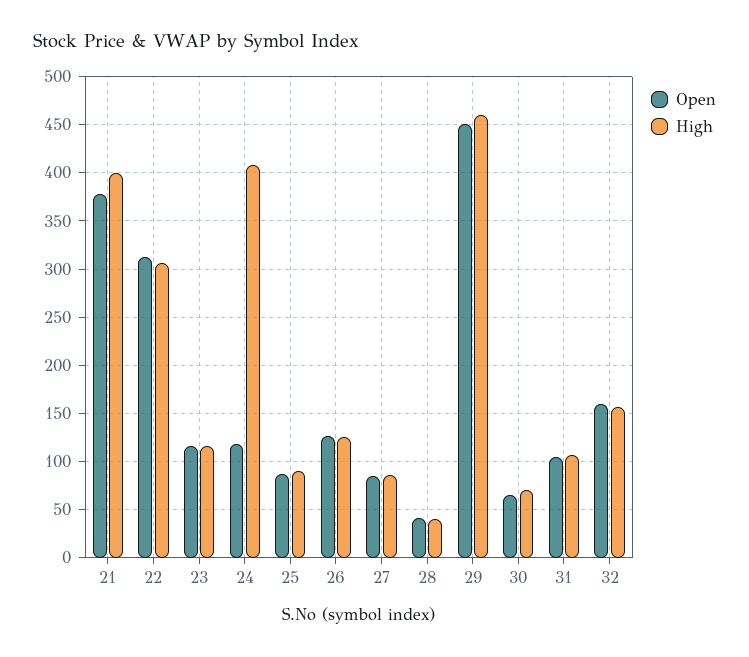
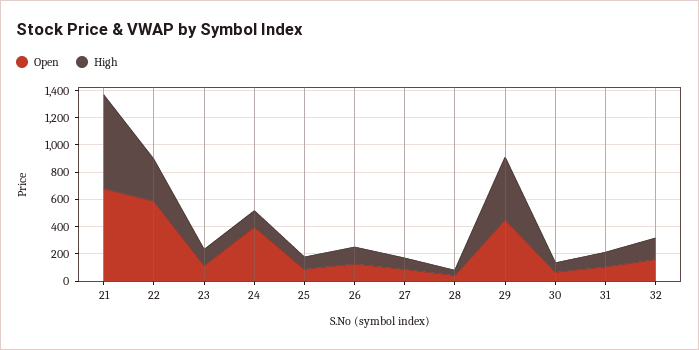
Open, 21: 380 -> 700
High, 21: 400 -> 700
Open, 22: 310 -> 600
Open, 24: 120 -> 400
High, 24: 410 -> 100

